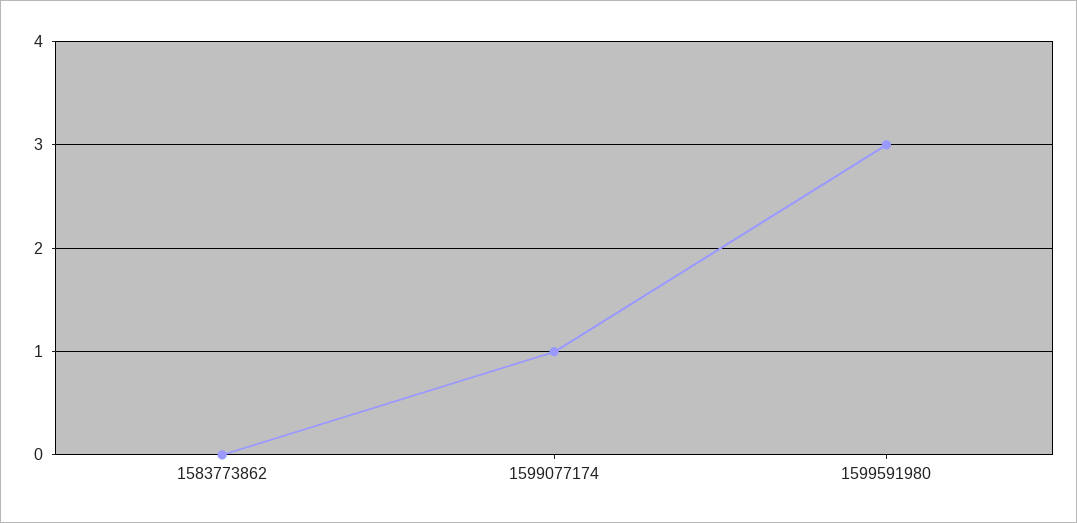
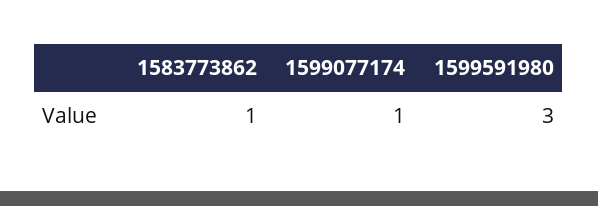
1583773862: 0 -> 1

